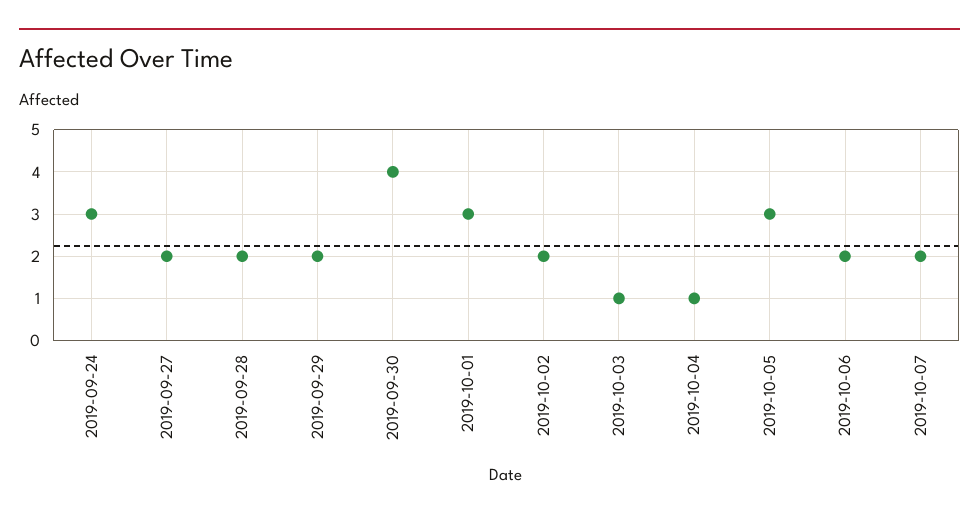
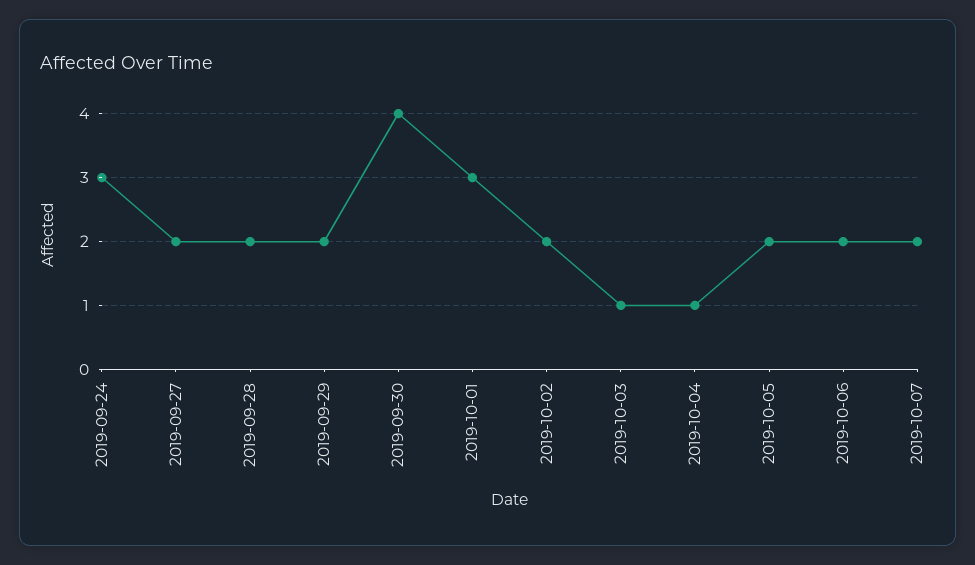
2019-10-05: 3 -> 2

